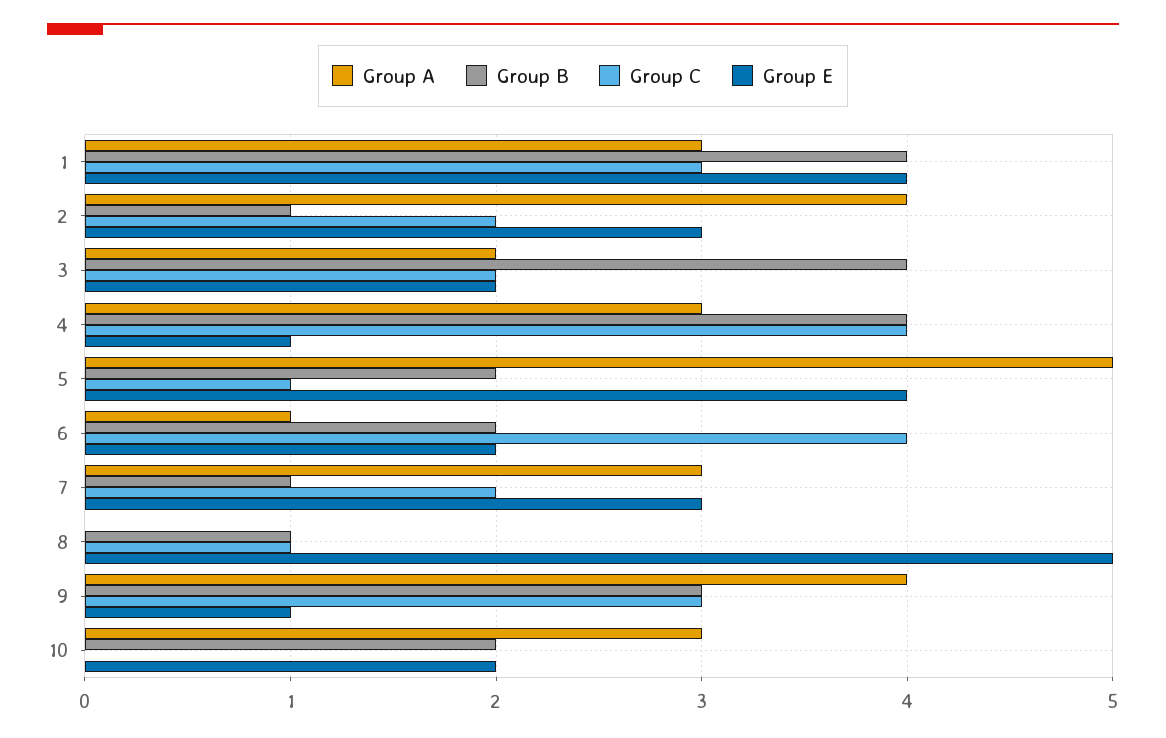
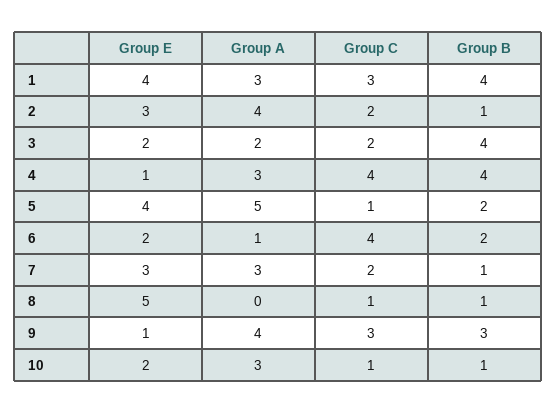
Group B, 10: 2 -> 1
Group C, 10: 0 -> 1

